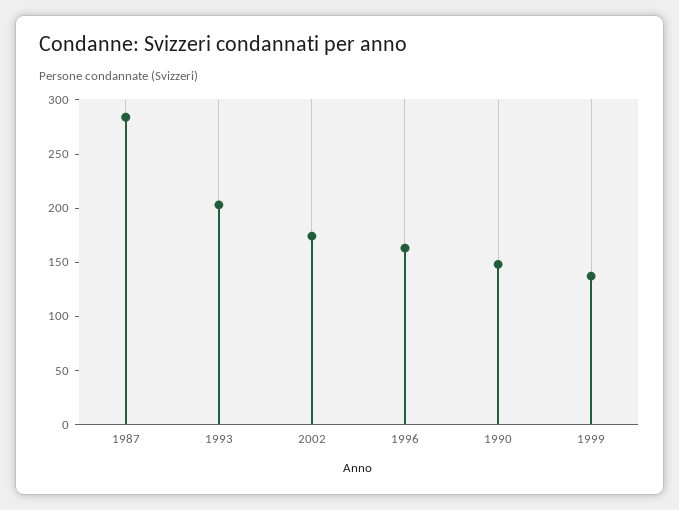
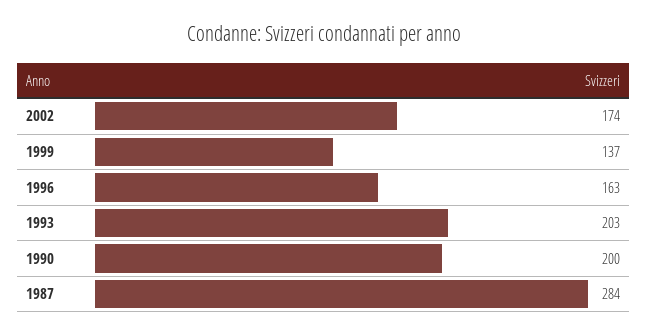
1990: 150 -> 200

